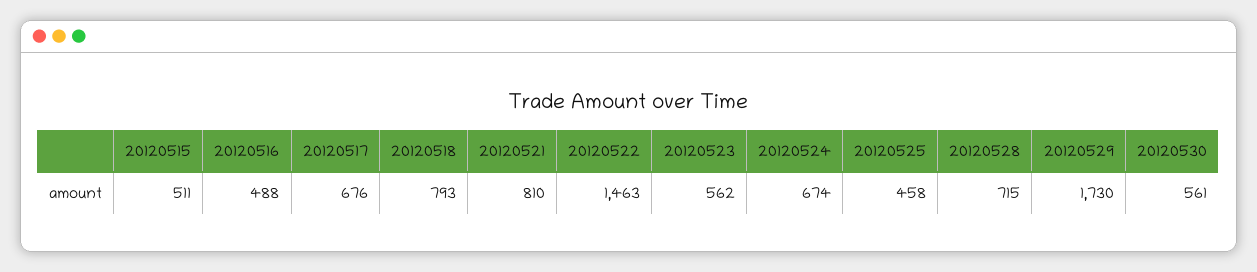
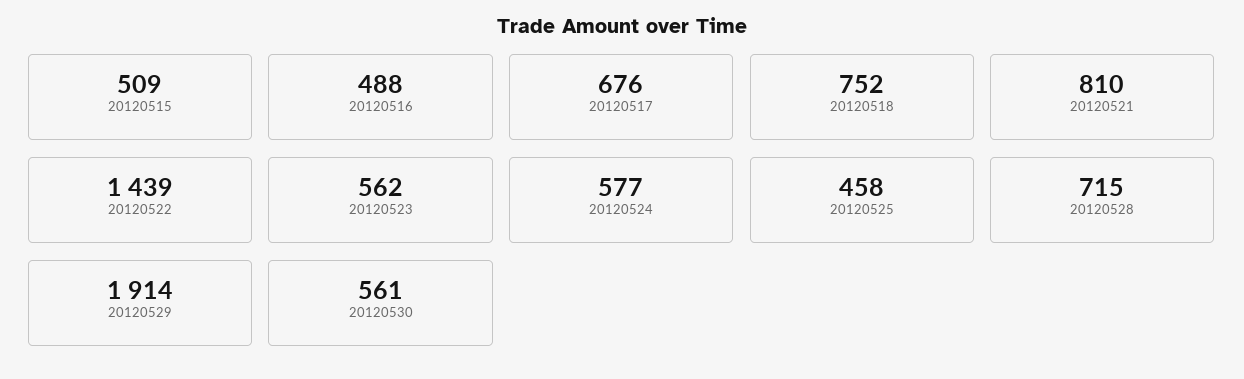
20120515: 511 -> 509
20120518: 793 -> 752
20120522: 1463 -> 1439
20120524: 674 -> 577
20120529: 1730 -> 1914

